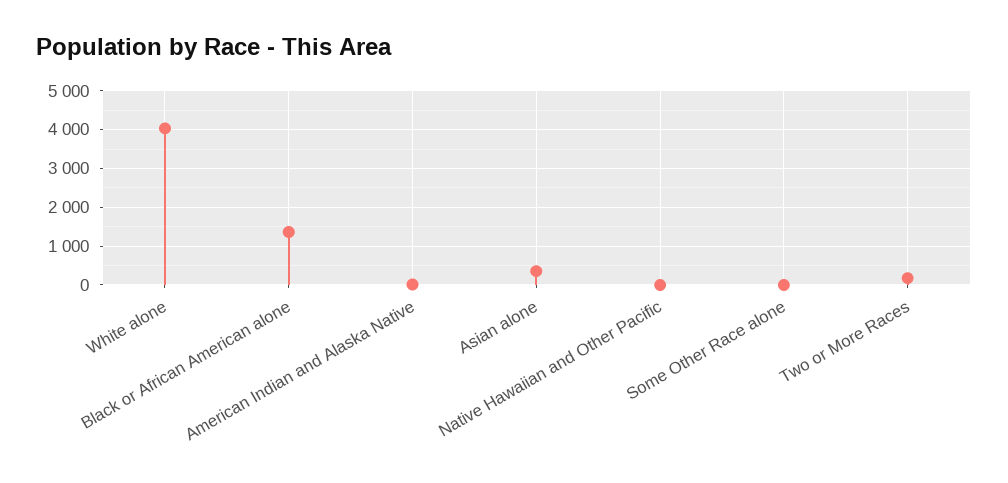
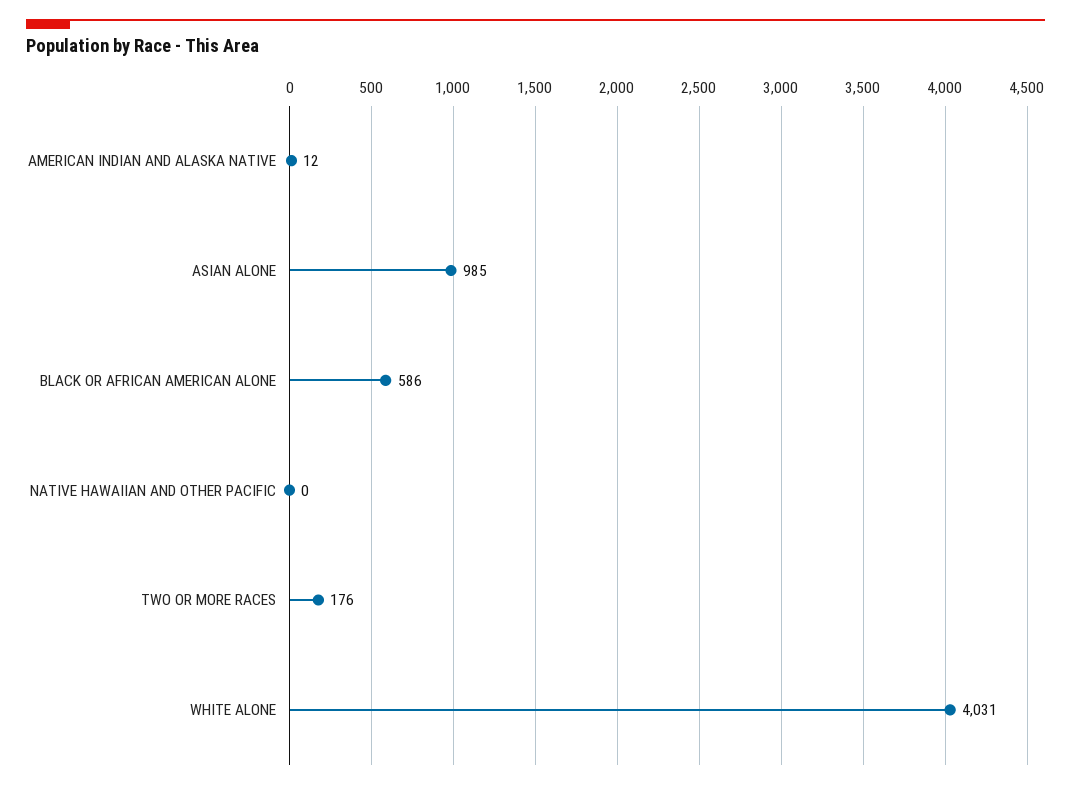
Black or African American alone: 1400 -> 586
Asian alone: 400 -> 985
Some Other Race alone: 0 -> none

